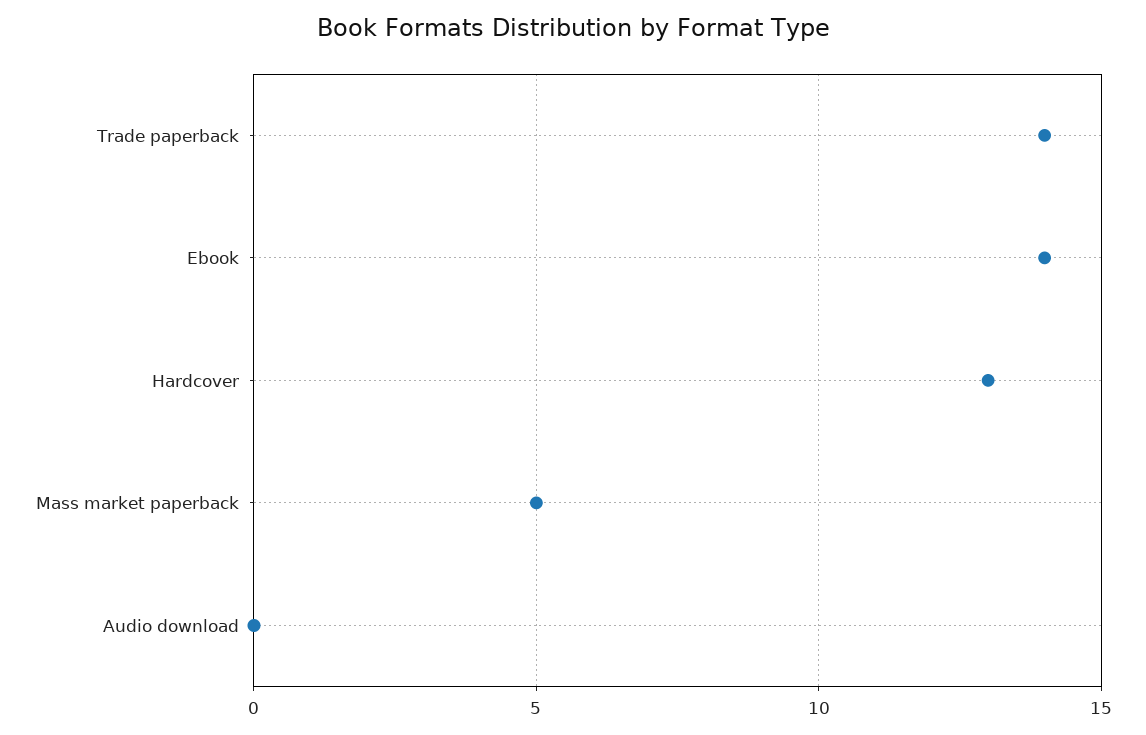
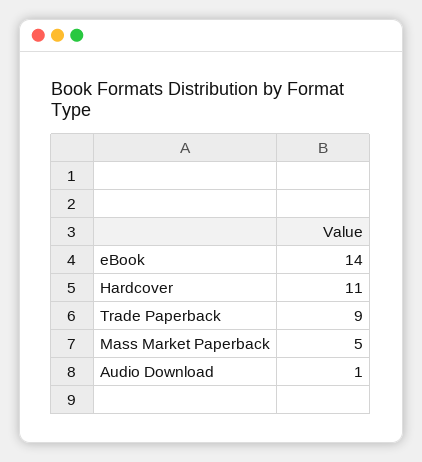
Trade paperback: 14 -> 9
Hardcover: 13 -> 11
Audio download: 0 -> 1

